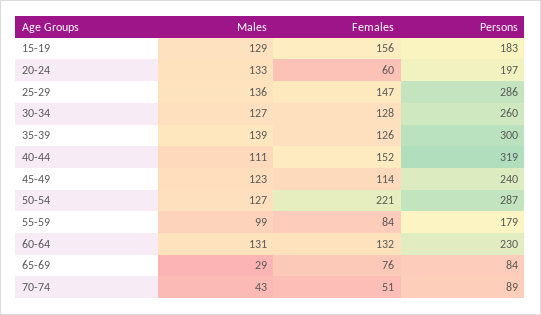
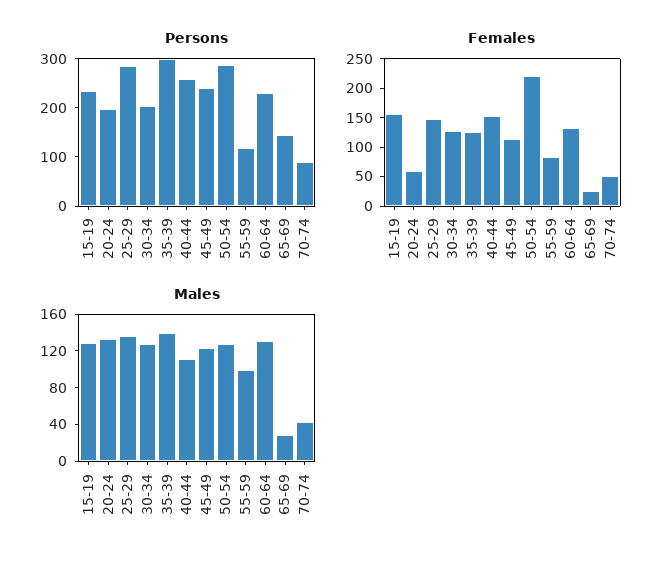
Persons, 15-19: 183 -> 240
Persons, 30-34: 260 -> 200
Persons, 40-44: 319 -> 260
Persons, 55-59: 179 -> 120
Females, 65-69: 76 -> 25
Persons, 65-69: 84 -> 140

